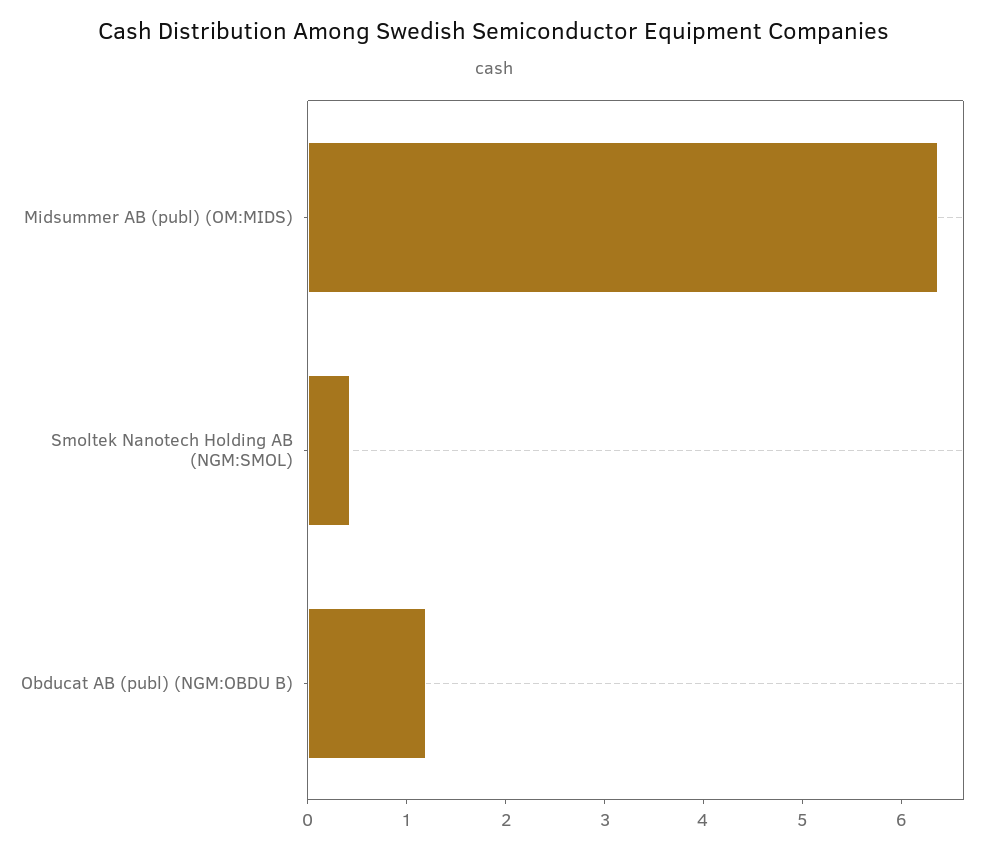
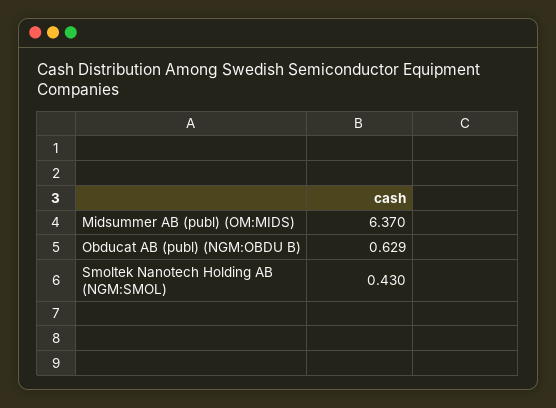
Obducat AB (publ) (NGM:OBDU B): 1.2 -> 0.629

